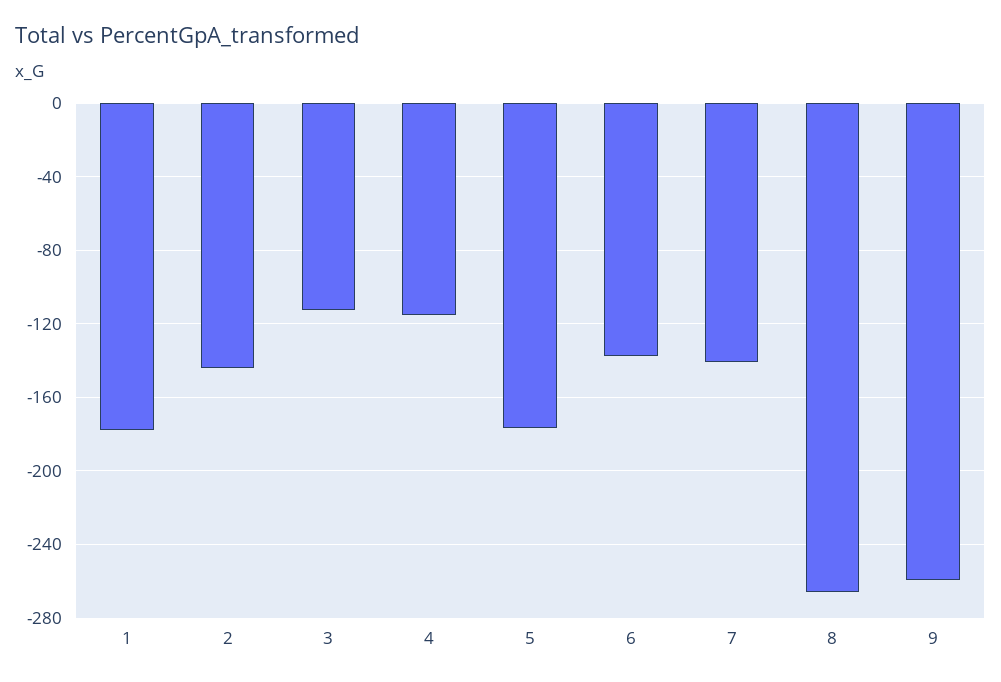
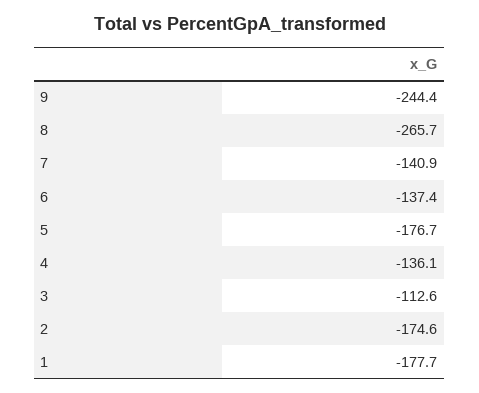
2: -145 -> -174.6
4: -115 -> -136.1
9: -260 -> -244.4

